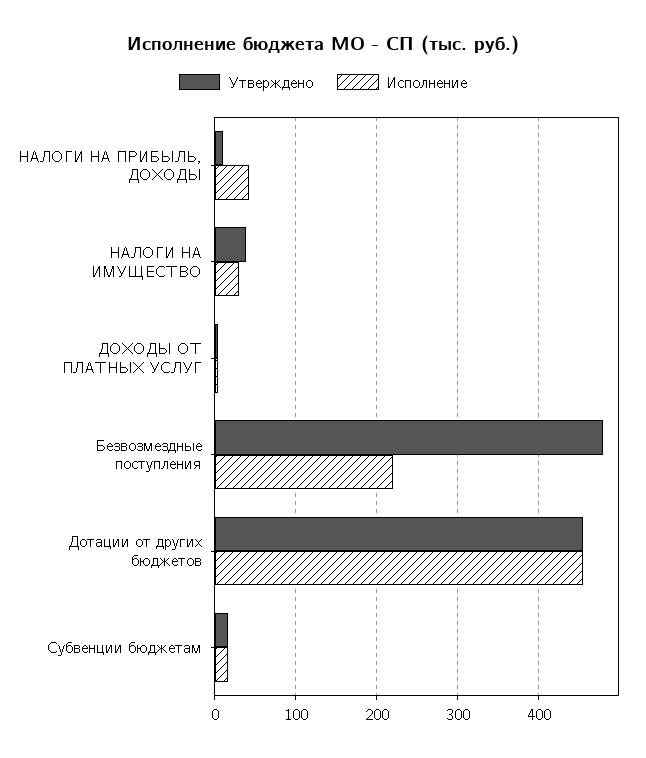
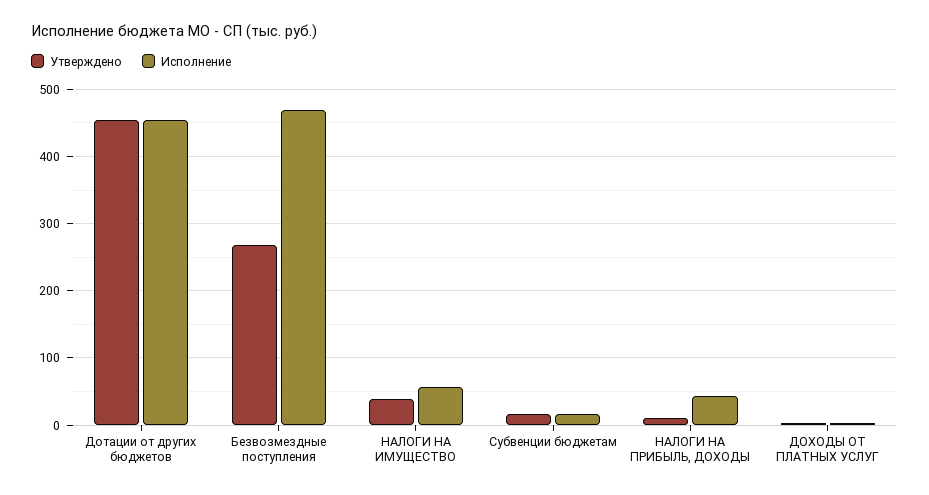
Исполнение, НАЛОГИ НА ИМУЩЕСТВО: 30 -> 60
Утверждено, Безвозмездные поступления: 480 -> 270
Исполнение, Безвозмездные поступления: 220 -> 470

